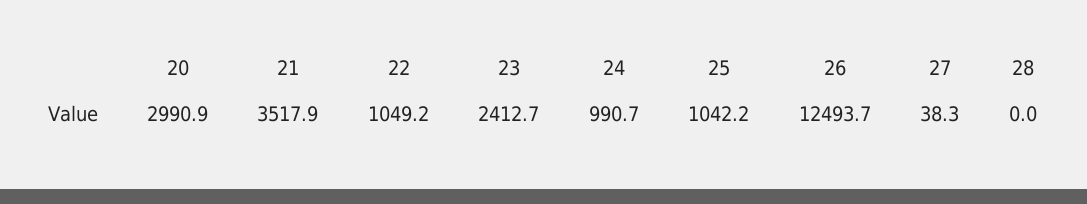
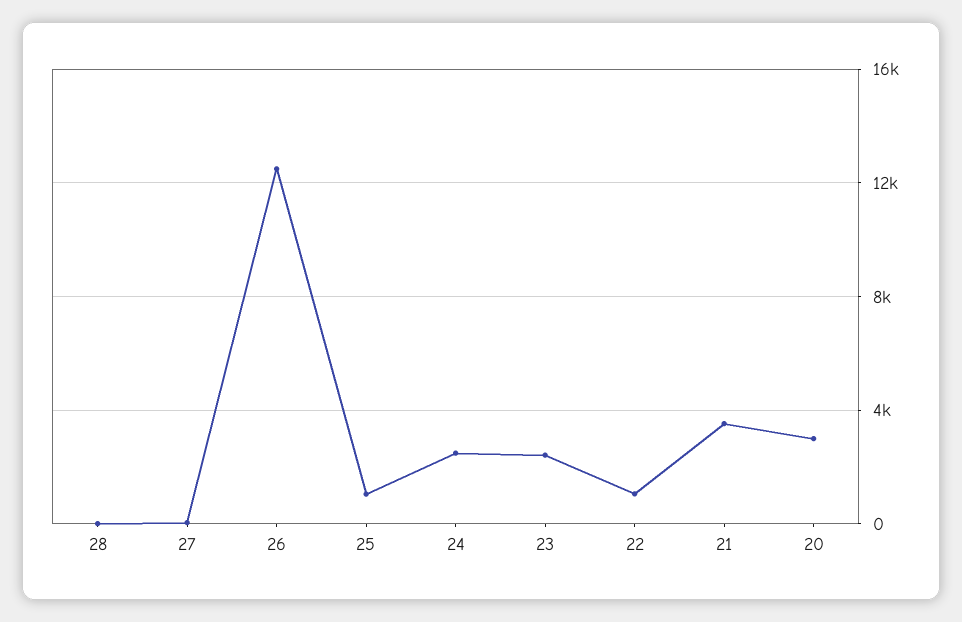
24: 990.7 -> 2500

